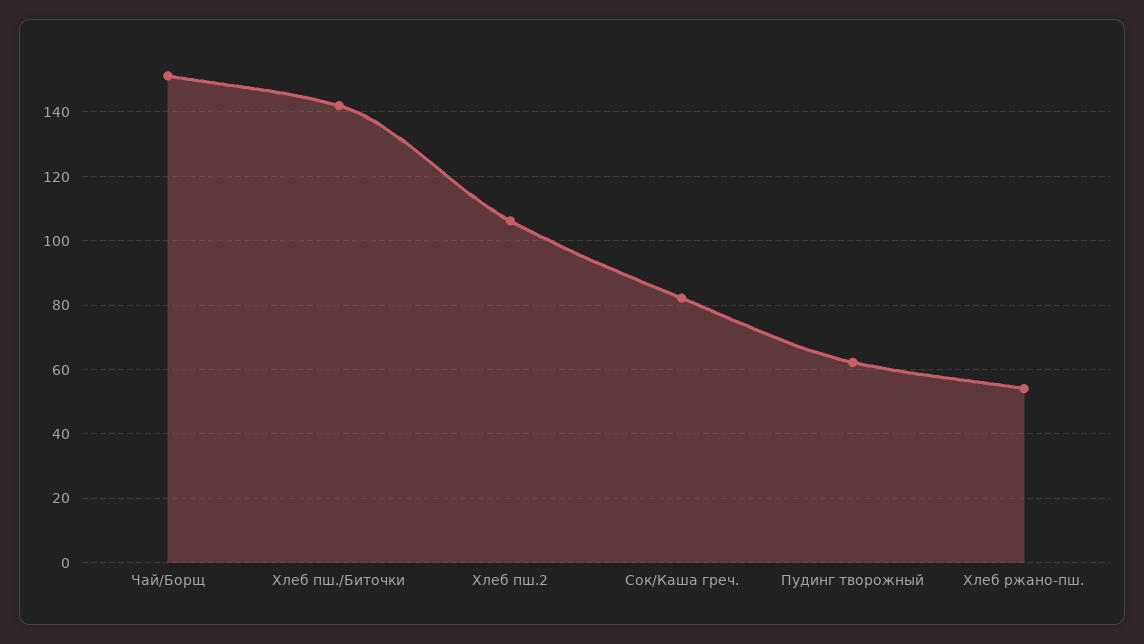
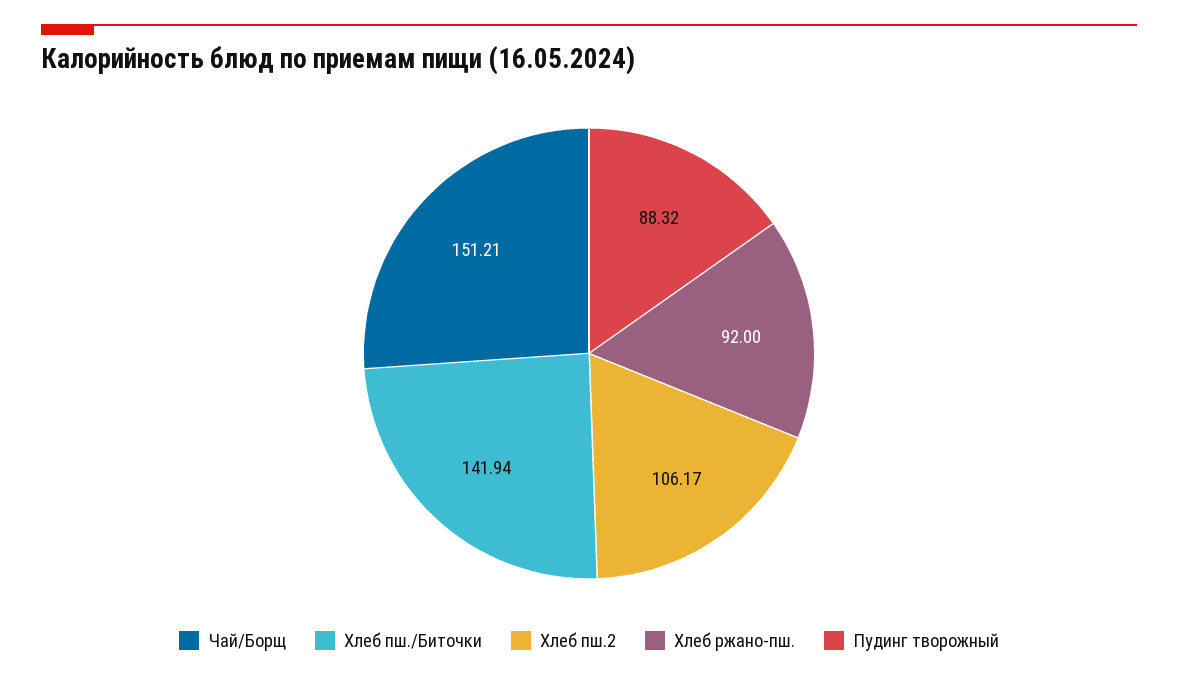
Сок/Каша греч.: 82 -> none
Пудинг творожный: 62 -> 88.32
Хлеб ржано-пш.: 54 -> 92

